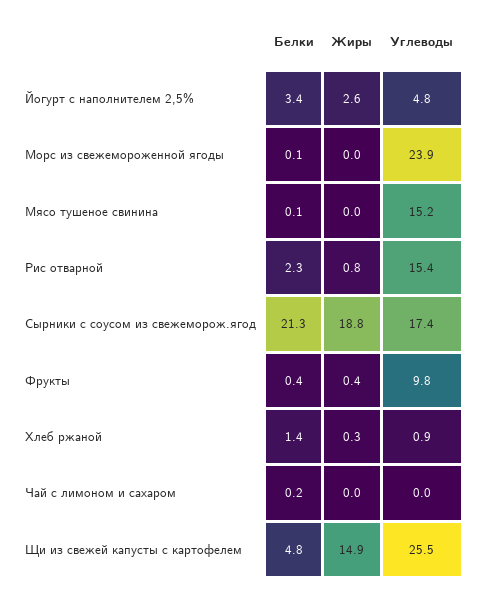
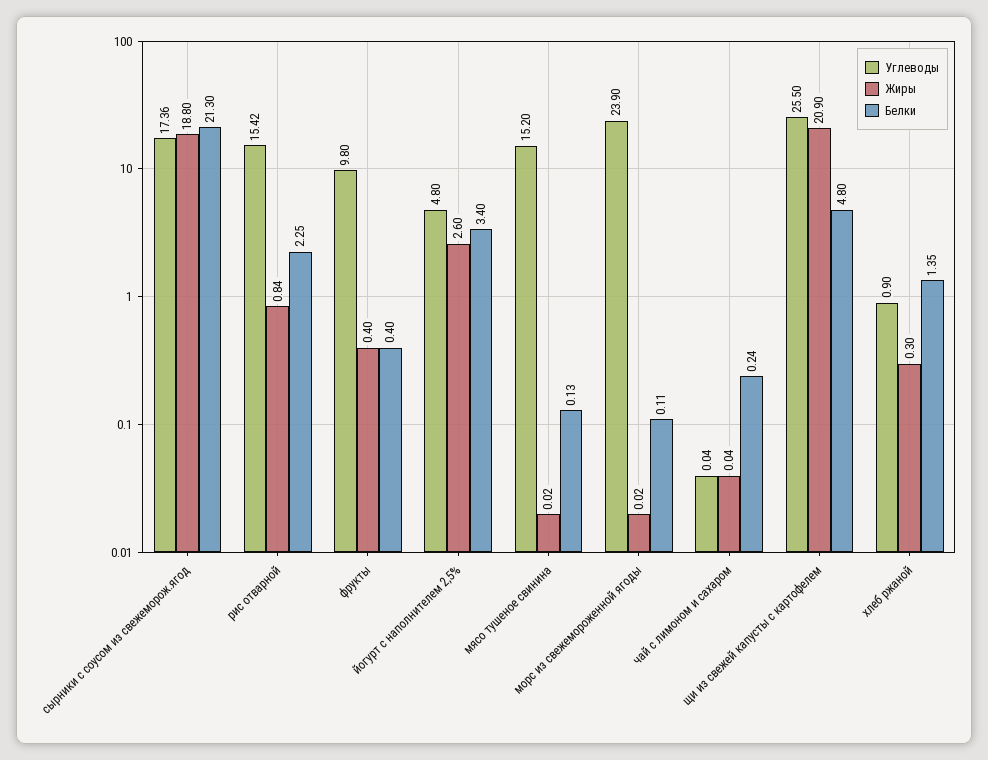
Жиры, Щи из свежей капусты с картофелем: 14.9 -> 20.9

